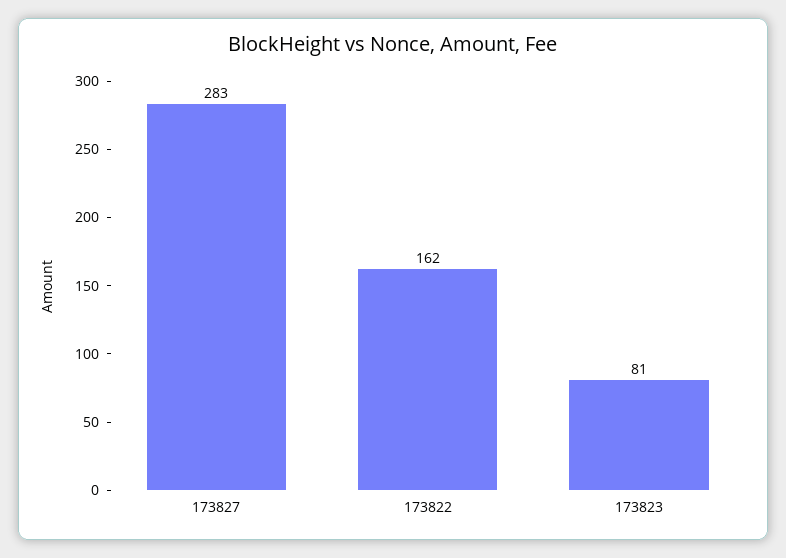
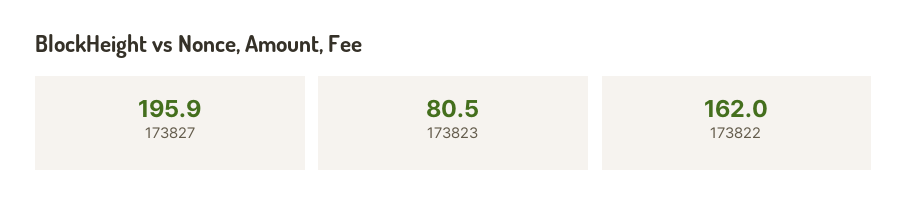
173827: 283 -> 195.9

